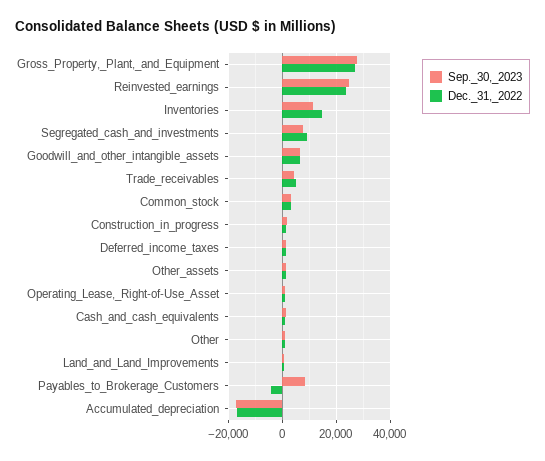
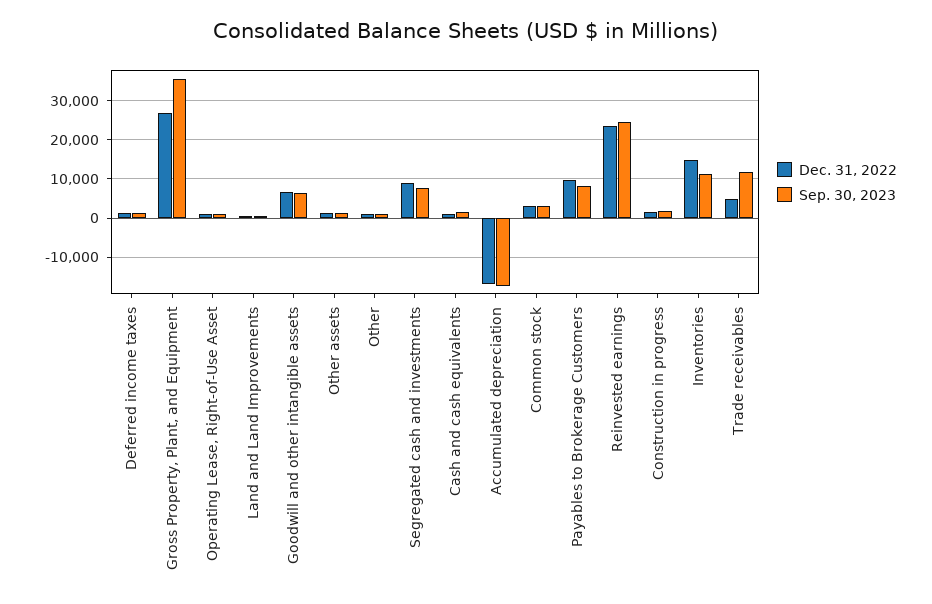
Sep._30,_2023, Gross_Property,_Plant,_and_Equipment: 27500 -> 36000
Sep._30,_2023, Trade_receivables: 5000 -> 12000
Dec._31,_2022, Payables_to_Brokerage_Customers: -5000 -> 10000

